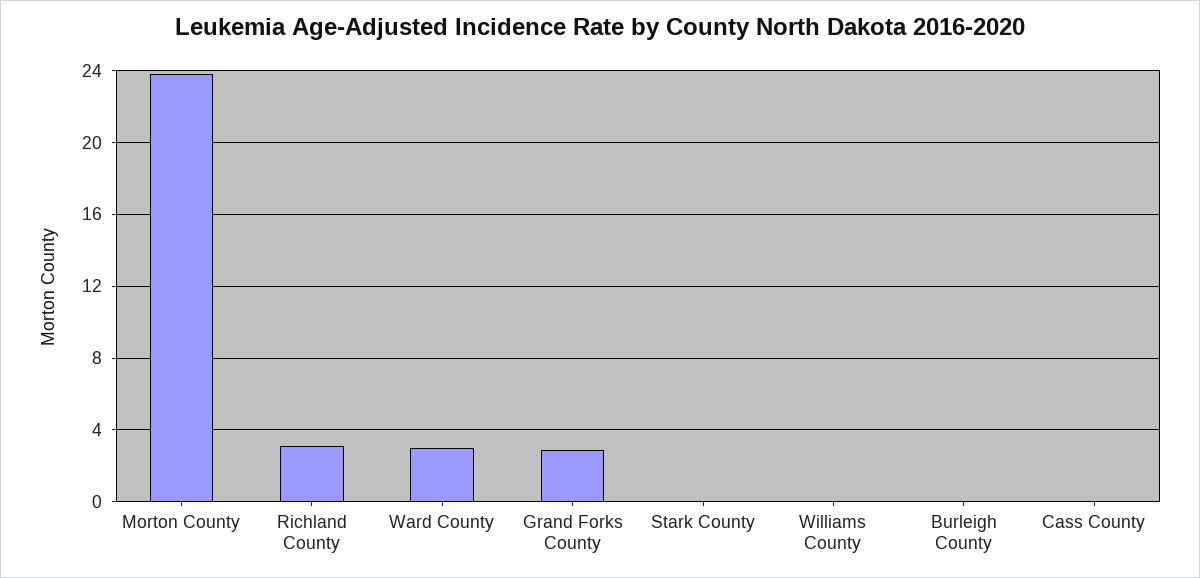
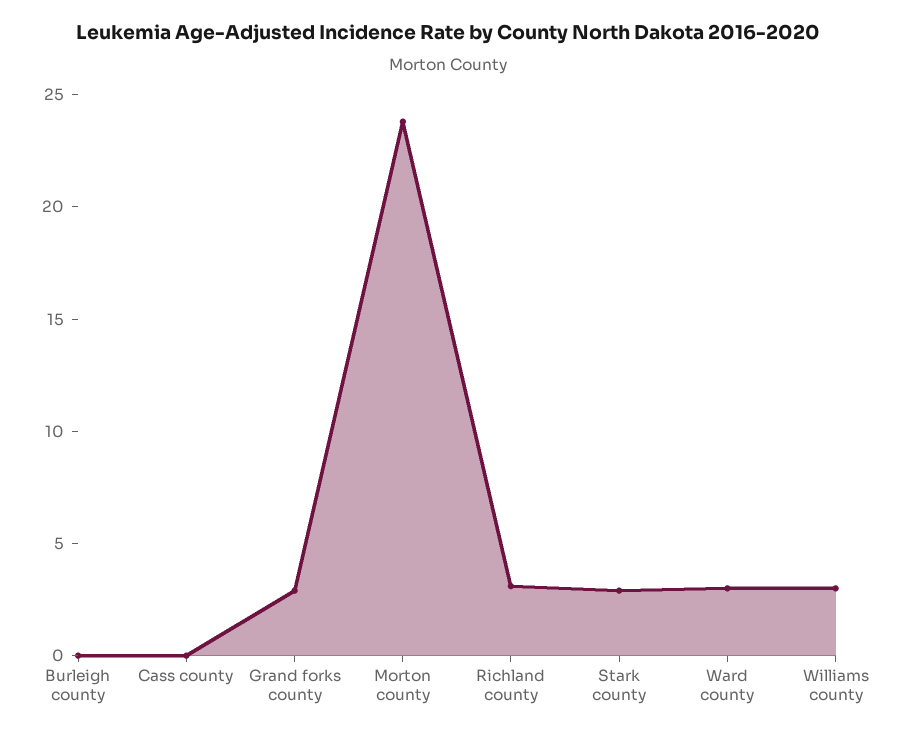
Stark County: 0 -> 3
Williams County: 0 -> 3

